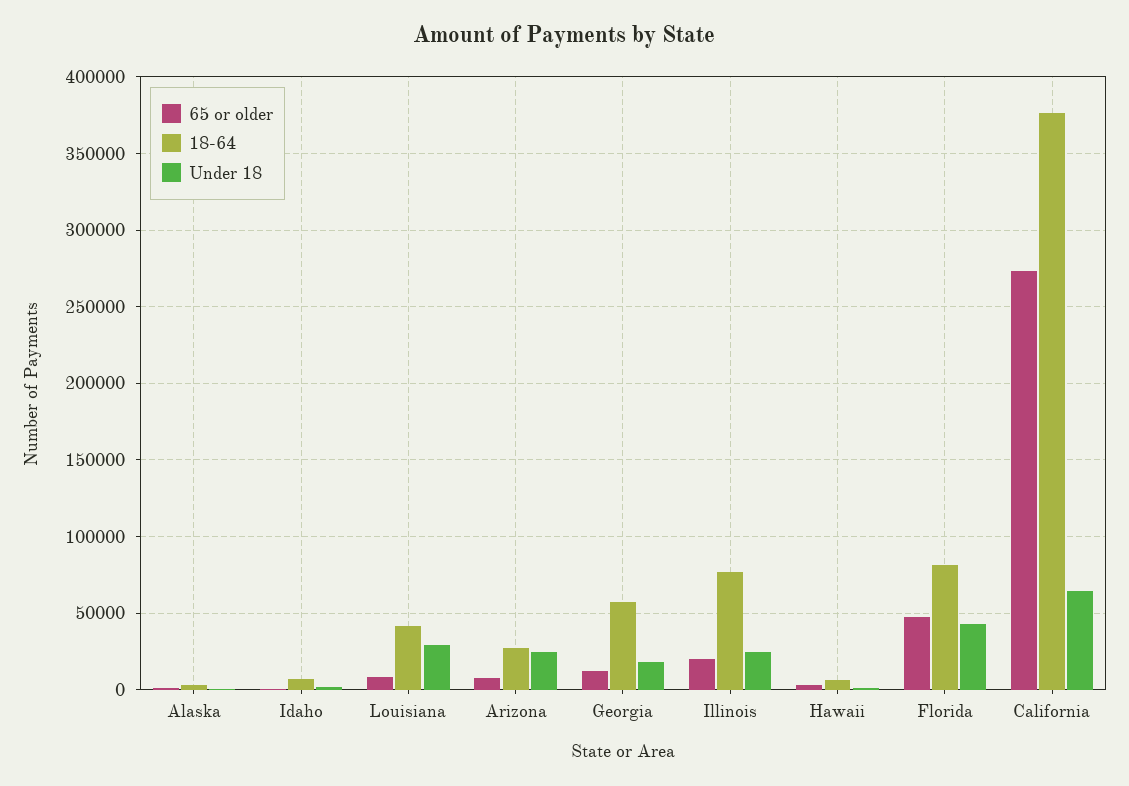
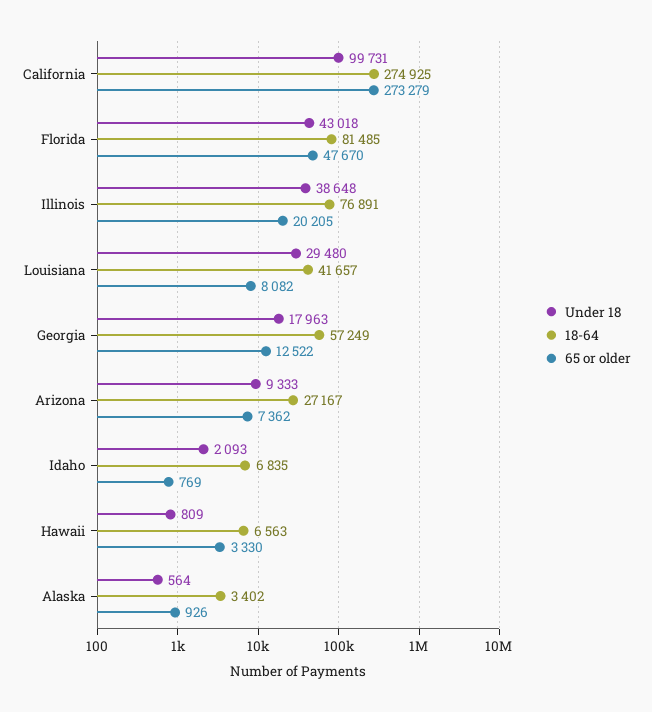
Under 18, Arizona: 25000 -> 9333
Under 18, Illinois: 25000 -> 38648
18-64, California: 375000 -> 274925
Under 18, California: 65000 -> 99731

